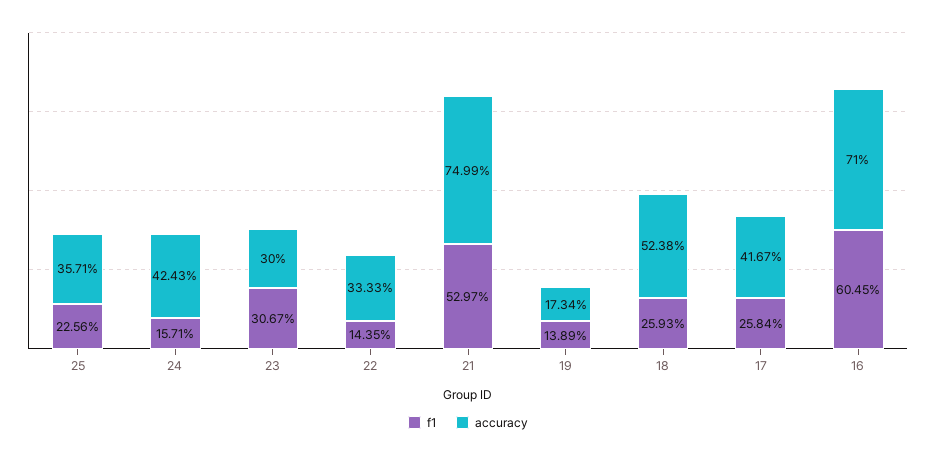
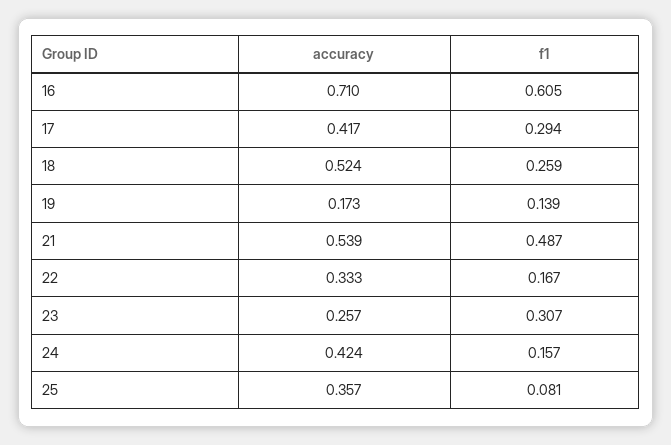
f1, 25: 0.2256 -> 0.081
accuracy, 23: 0.3 -> 0.257
f1, 22: 0.1435 -> 0.167
f1, 21: 0.5297 -> 0.487
accuracy, 21: 0.7499 -> 0.539
f1, 17: 0.2584 -> 0.294

